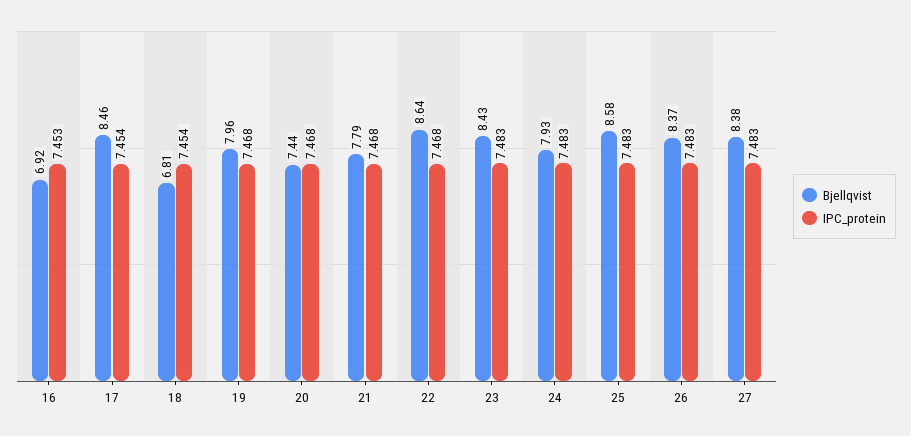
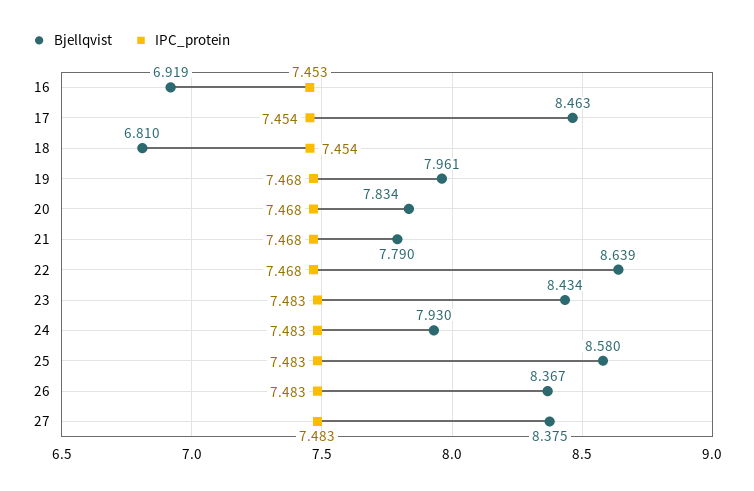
Bjellqvist, 20: 7.44 -> 7.834

